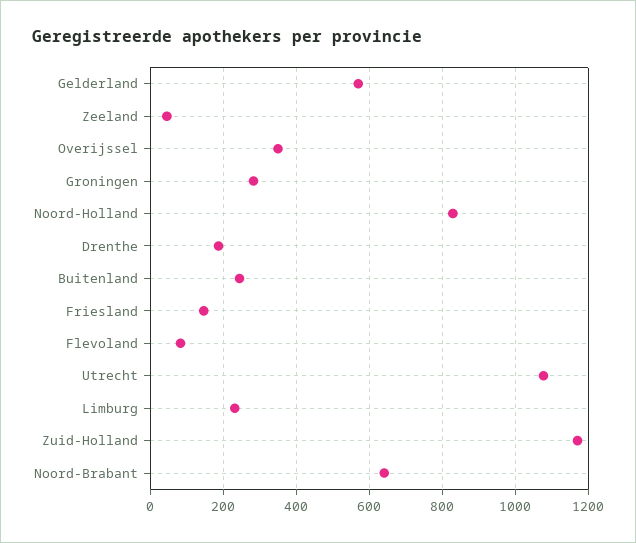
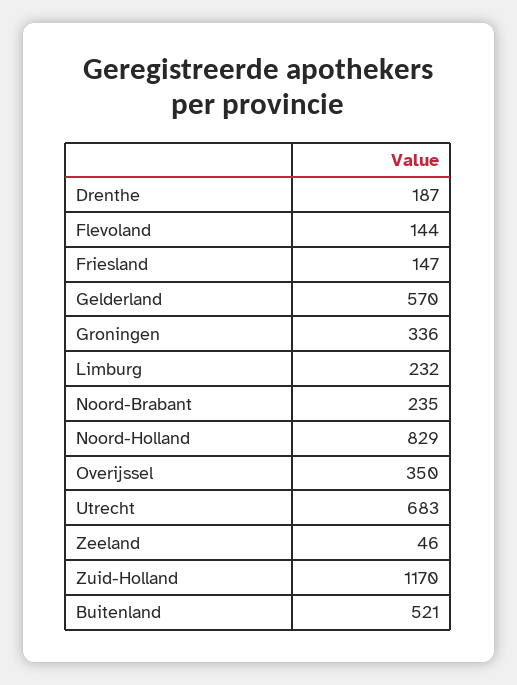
Groningen: 280 -> 336
Buitenland: 240 -> 521
Flevoland: 80 -> 144
Utrecht: 1080 -> 683
Noord-Brabant: 640 -> 235

